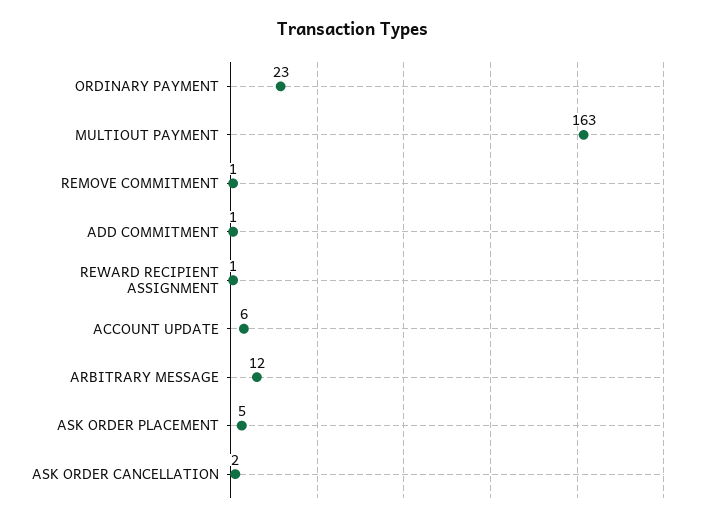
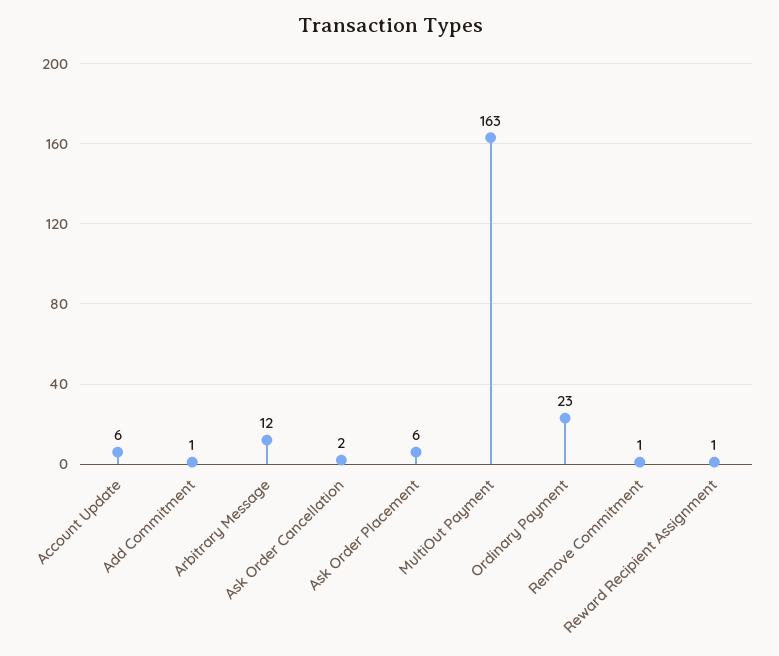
ASK ORDER PLACEMENT: 5 -> 6

